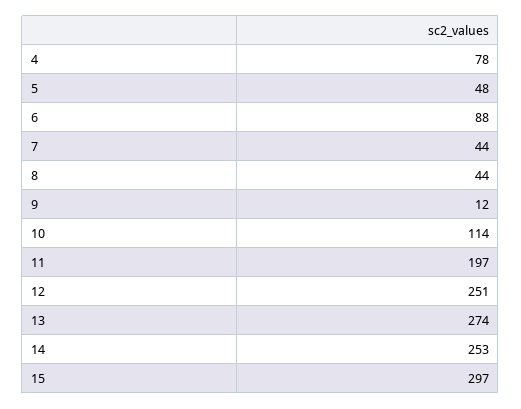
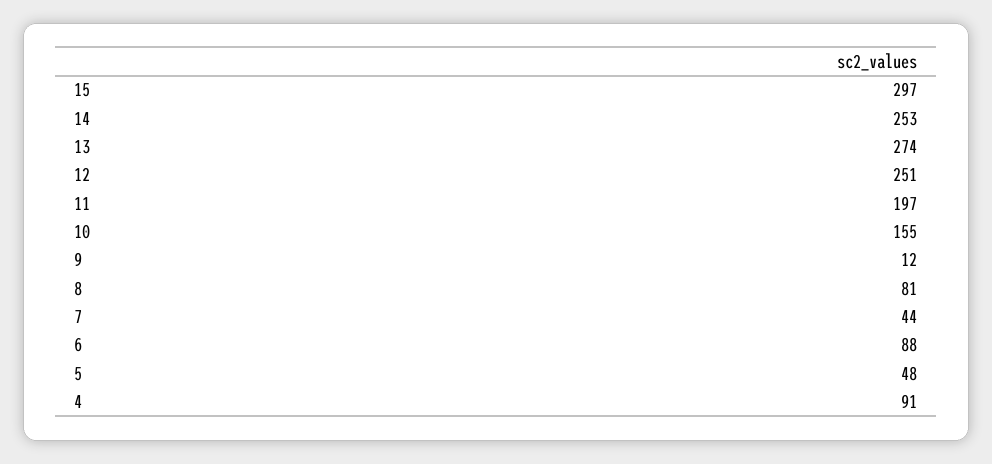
4: 78 -> 91
8: 44 -> 81
10: 114 -> 155

